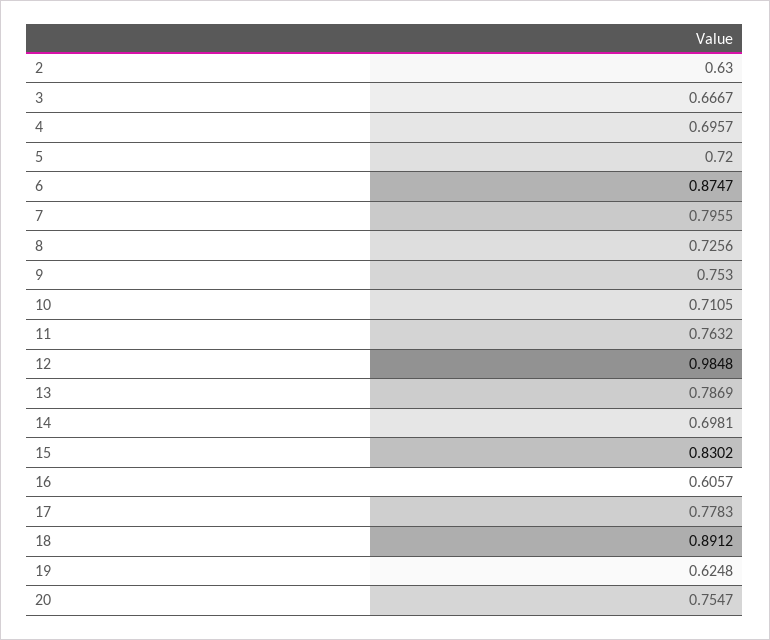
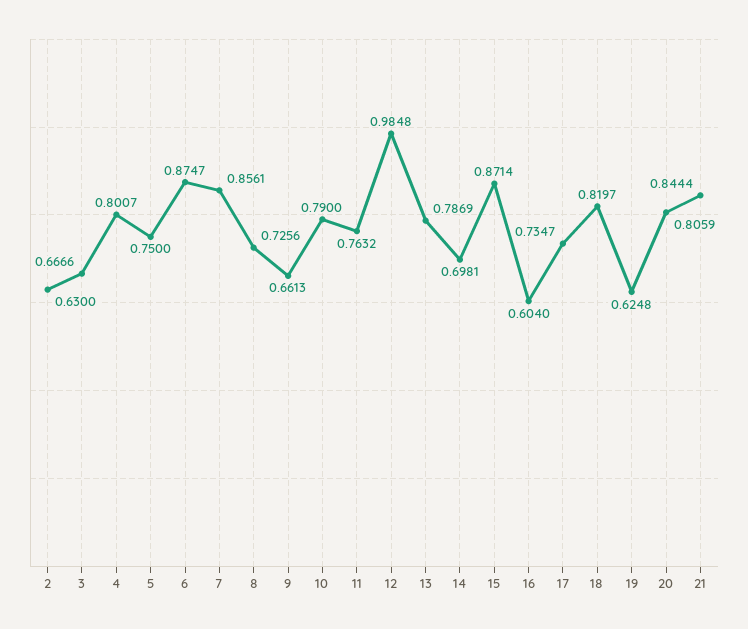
3: 0.6667 -> 0.6666
4: 0.6957 -> 0.8007
5: 0.72 -> 0.75
7: 0.7955 -> 0.8561
9: 0.753 -> 0.6613
10: 0.7105 -> 0.79
15: 0.8302 -> 0.8714
16: 0.6057 -> 0.604
17: 0.7783 -> 0.7347
18: 0.8912 -> 0.8197
20: 0.7547 -> 0.8059
21: none -> 0.8444

